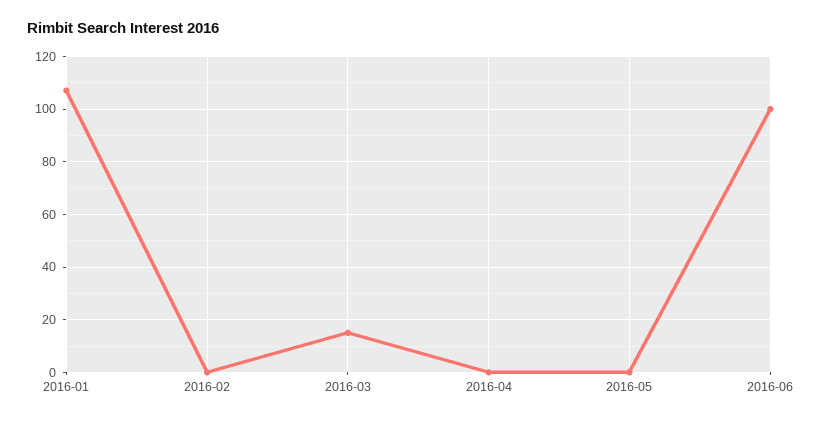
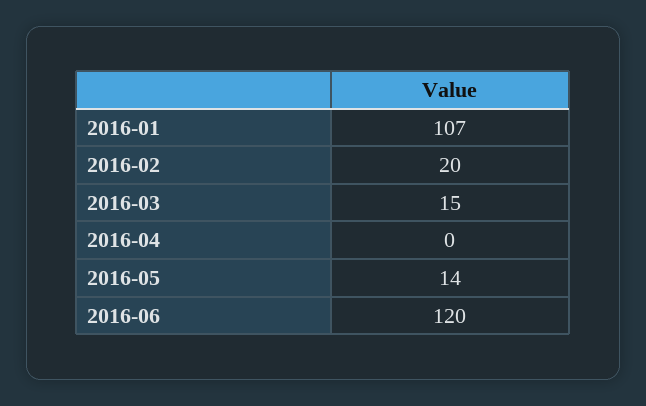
2016-02: 0 -> 20
2016-05: 0 -> 14
2016-06: 100 -> 120

